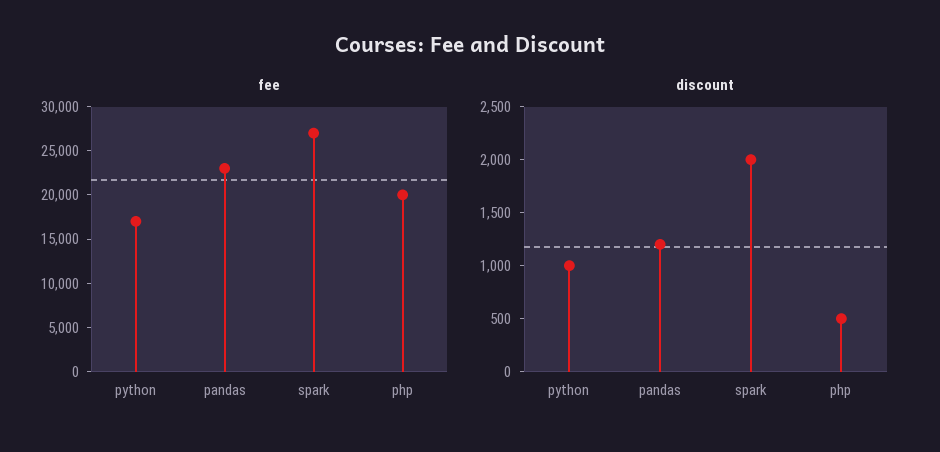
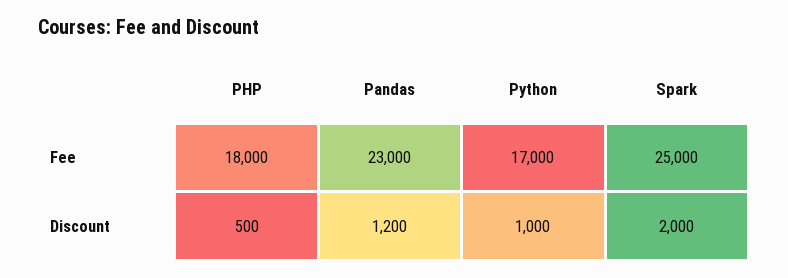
fee, spark: 27000 -> 25000
fee, php: 20000 -> 18000

